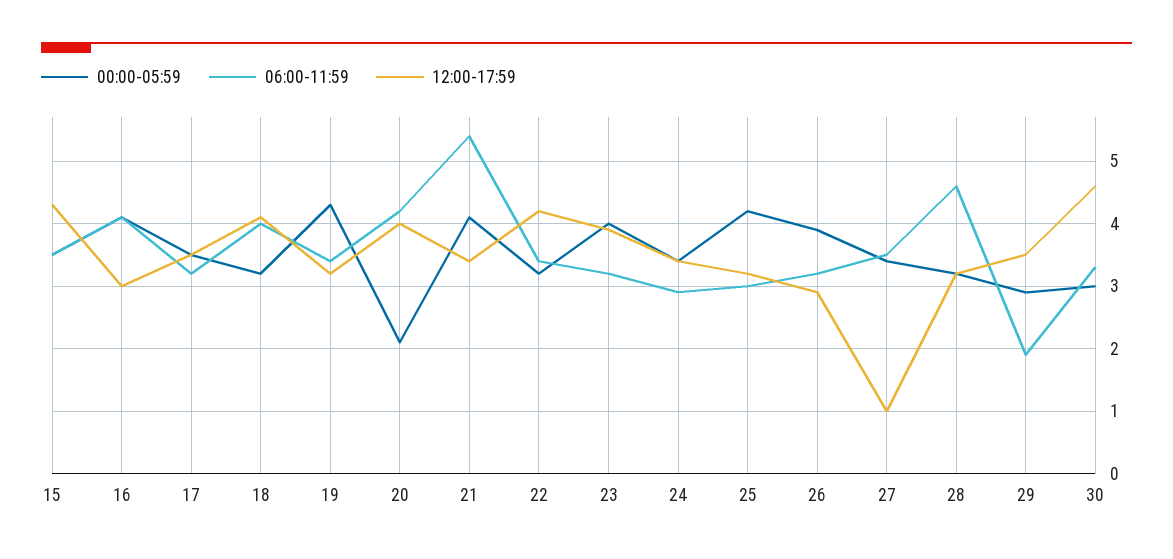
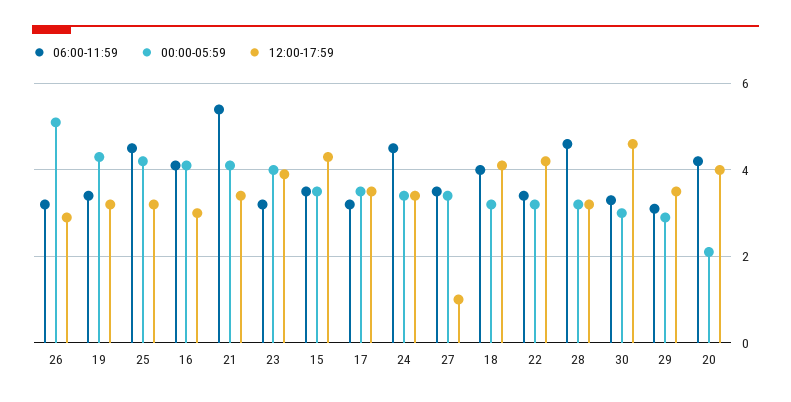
06:00-11:59, 24: 2.9 -> 4.5
06:00-11:59, 25: 3 -> 4.5
00:00-05:59, 26: 3.9 -> 5
06:00-11:59, 29: 1.9 -> 3

